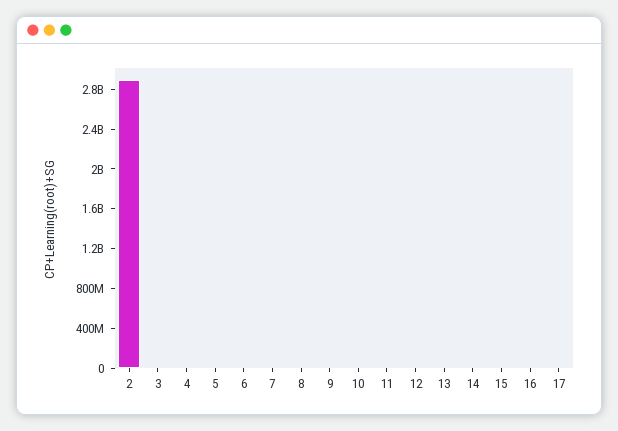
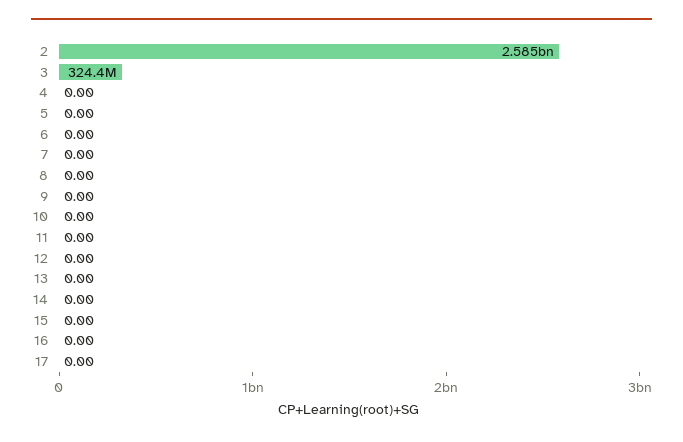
2: 2900000000 -> 2585000000
3: 0 -> 324400000

